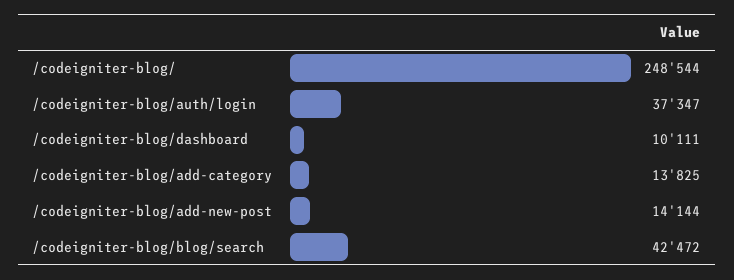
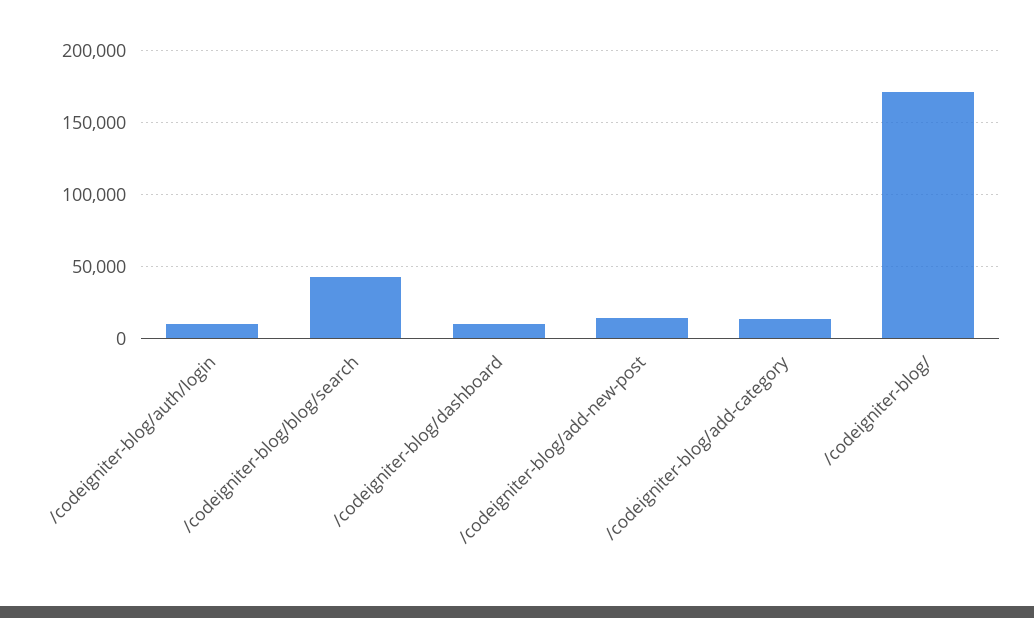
/codeigniter-blog/: 248544 -> 170000
/codeigniter-blog/auth/login: 37347 -> 10000

